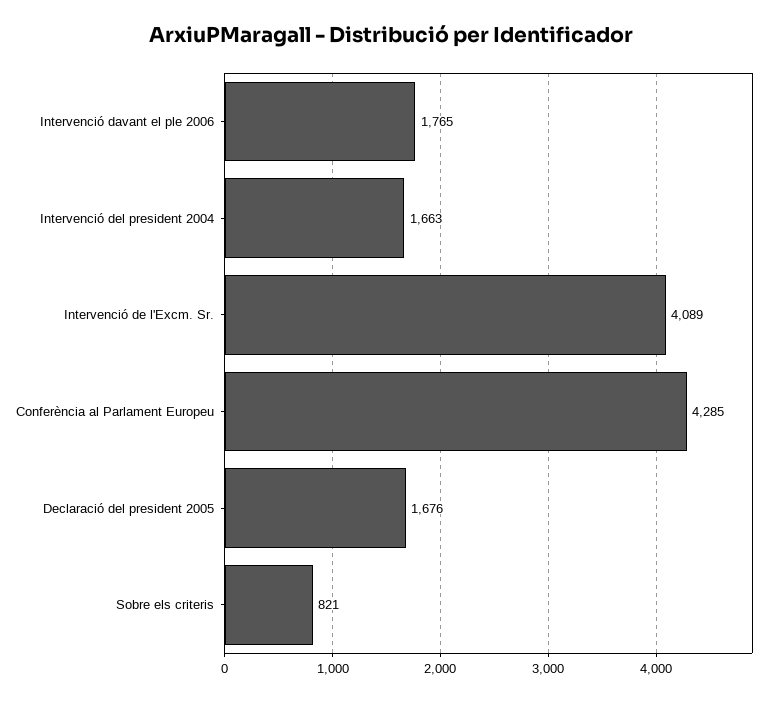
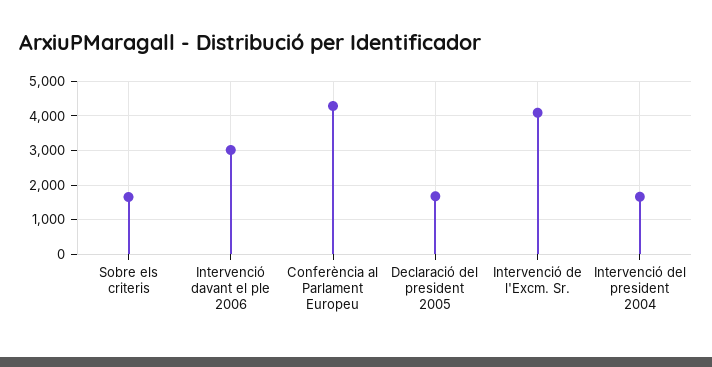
Intervenció davant el ple 2006: 1765 -> 3000
Sobre els criteris: 821 -> 1600

